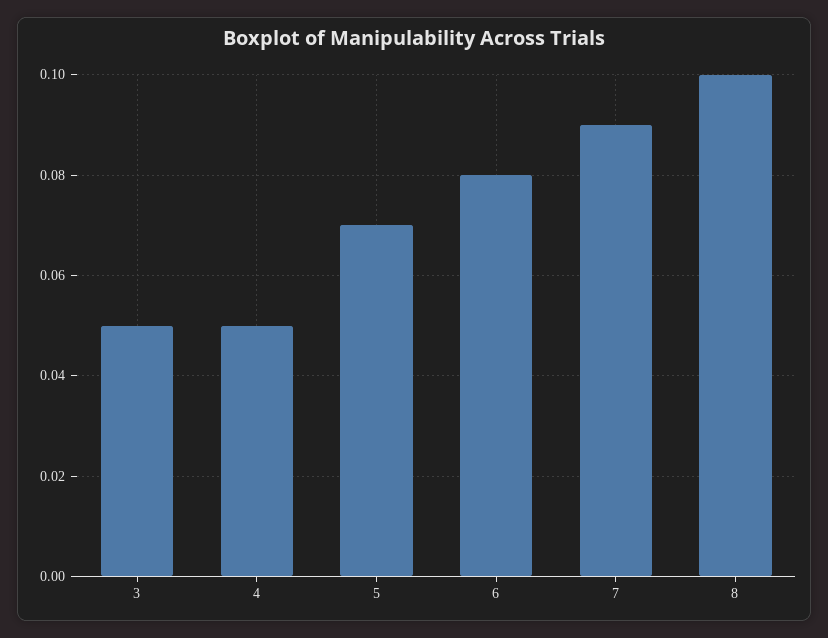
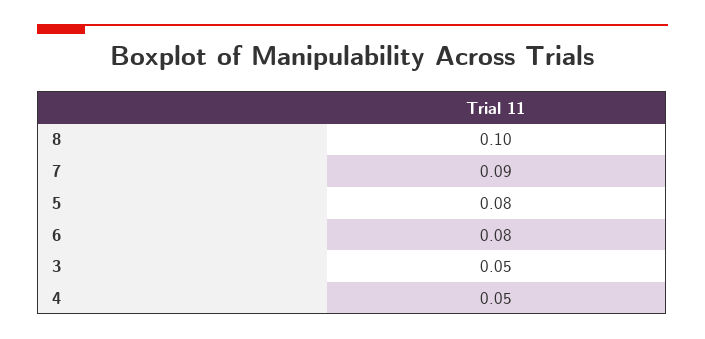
5: 0.07 -> 0.08

